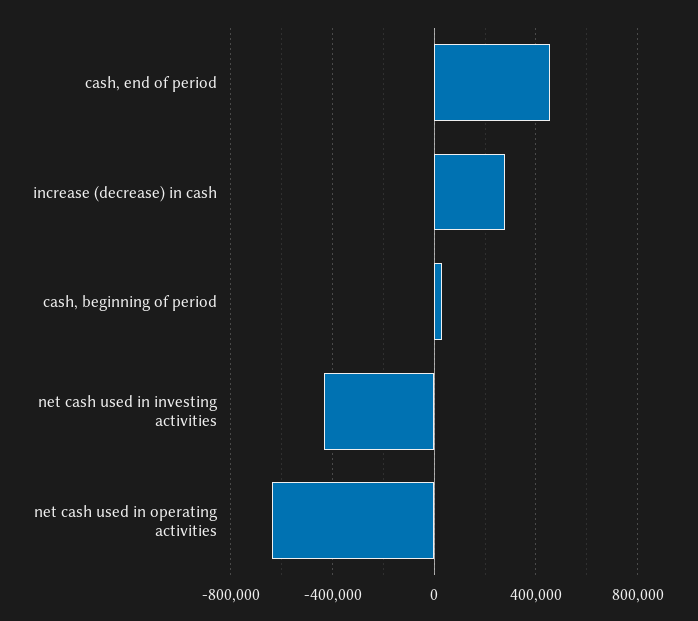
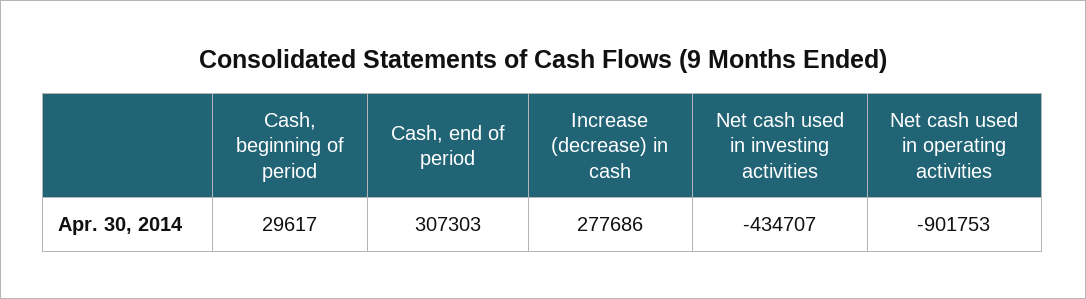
cash, end of period: 450000 -> 307303
net cash used in operating activities: -650000 -> -901753

